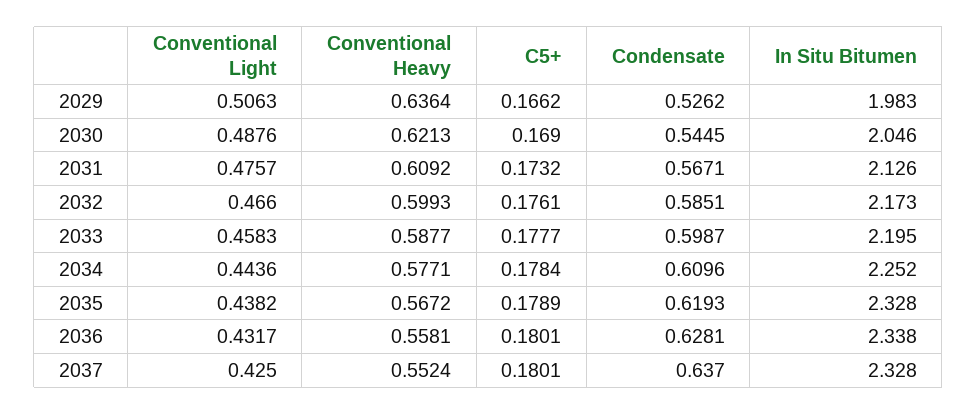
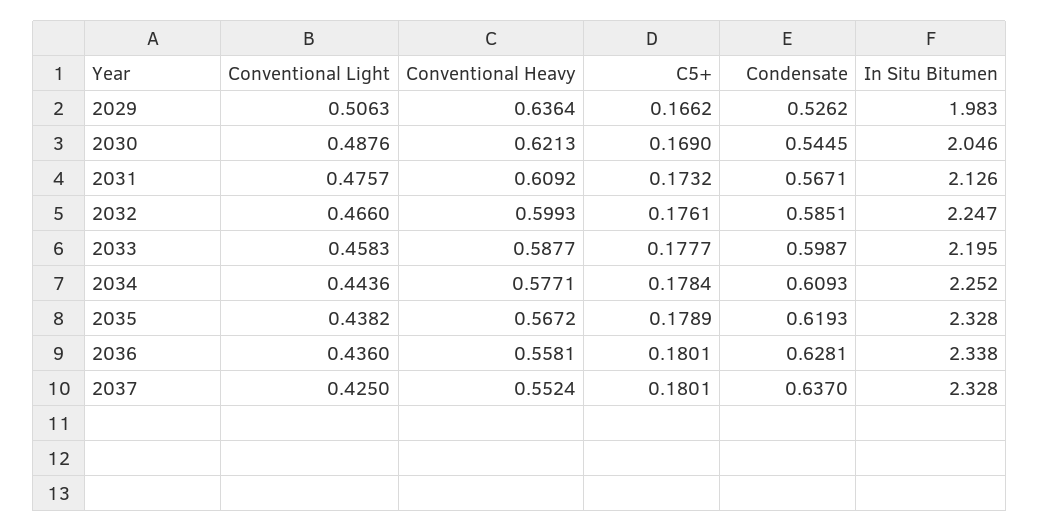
In Situ Bitumen, 2032: 2.173 -> 2.247
Condensate, 2034: 0.6096 -> 0.6093
Conventional Light, 2036: 0.4317 -> 0.436

